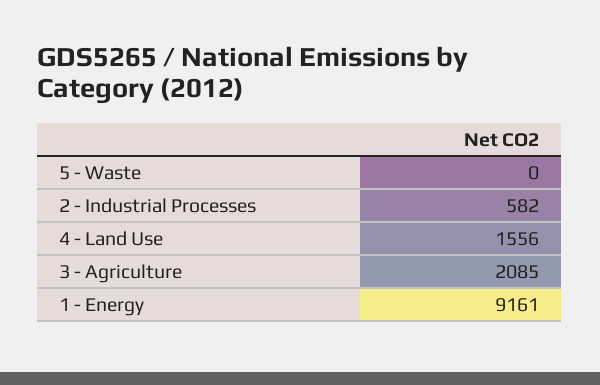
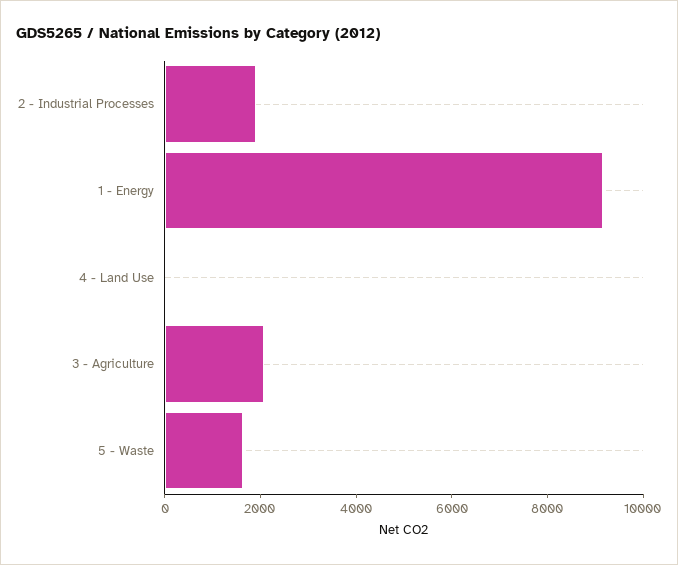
5 - Waste: 0 -> 1500
2 - Industrial Processes: 582 -> 2000
4 - Land Use: 1556 -> 0

